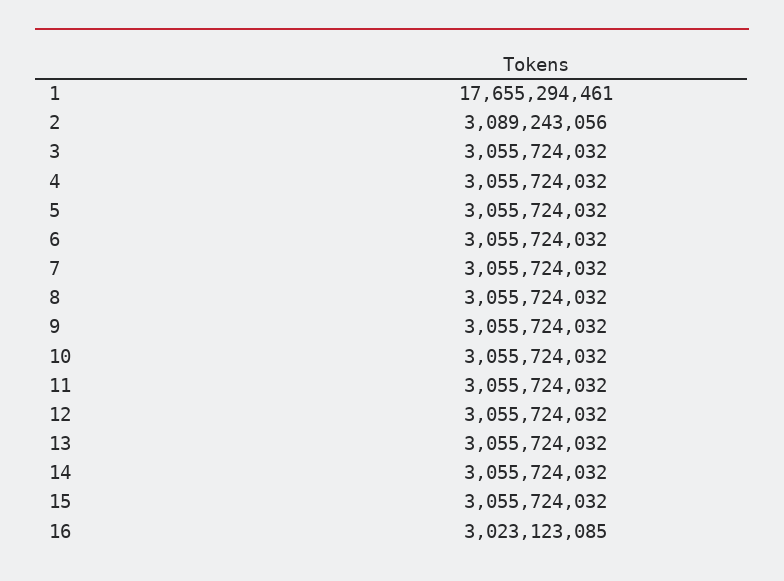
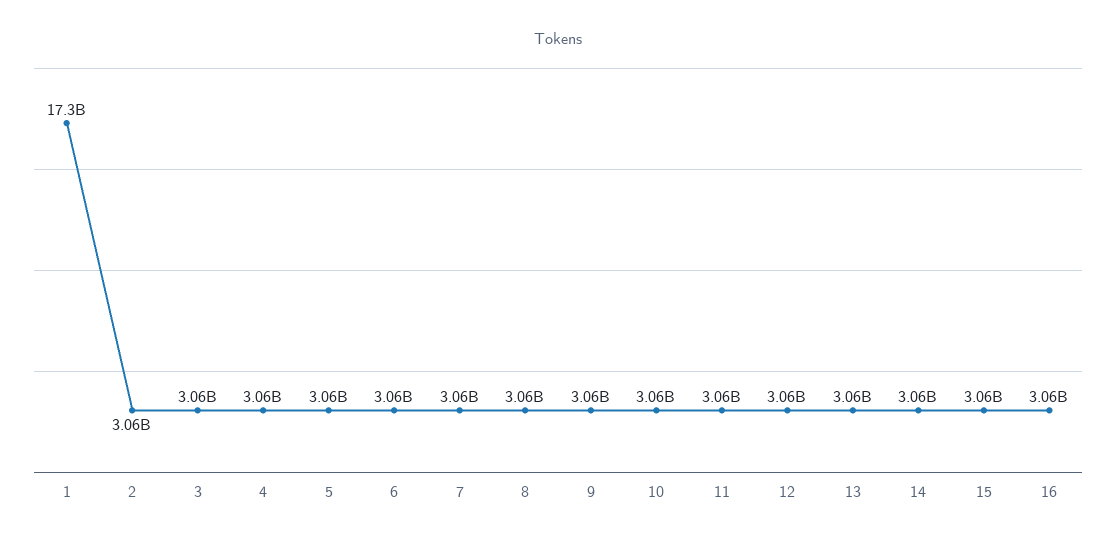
1: 17655294461 -> 17300000000
2: 3089243056 -> 3060000000
16: 3023123085 -> 3060000000

